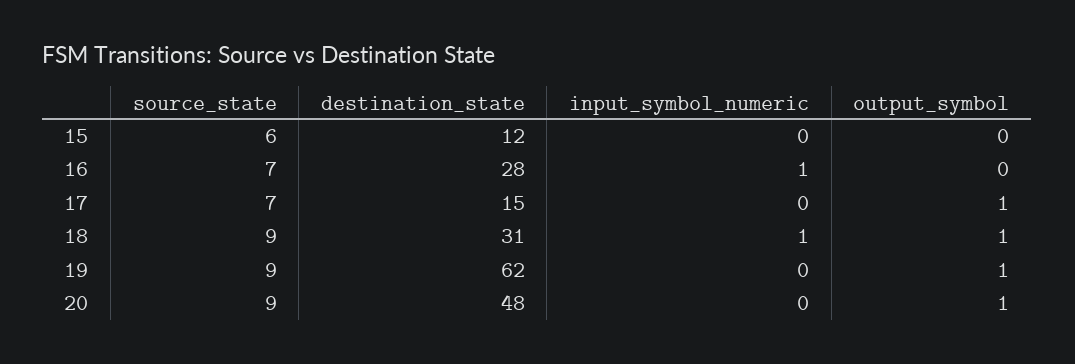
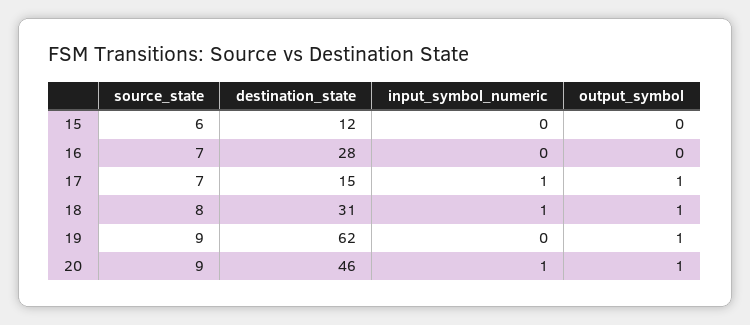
input_symbol_numeric, 16: 1 -> 0
input_symbol_numeric, 17: 0 -> 1
source_state, 18: 9 -> 8
destination_state, 20: 48 -> 46
input_symbol_numeric, 20: 0 -> 1

